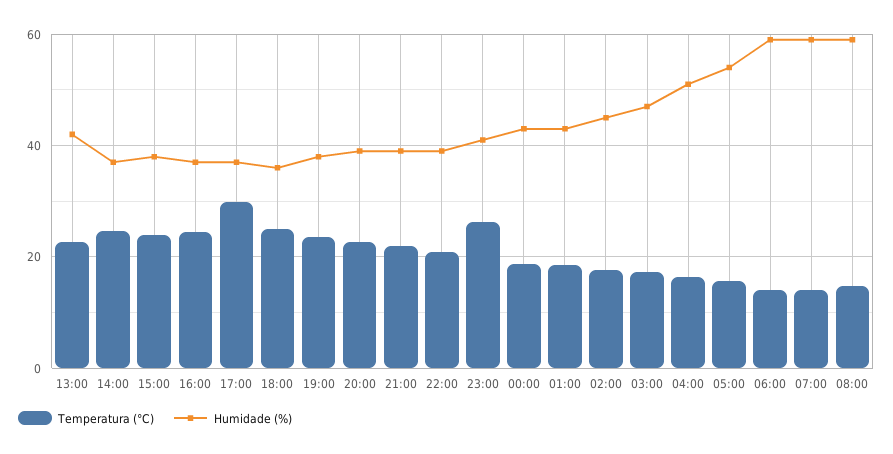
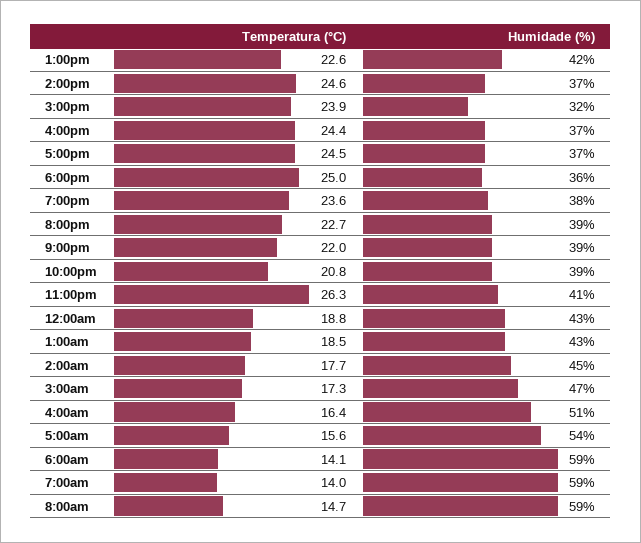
Humidade (%), 15:00: 38 -> 32
Temperatura (°C), 17:00: 30 -> 24.5

